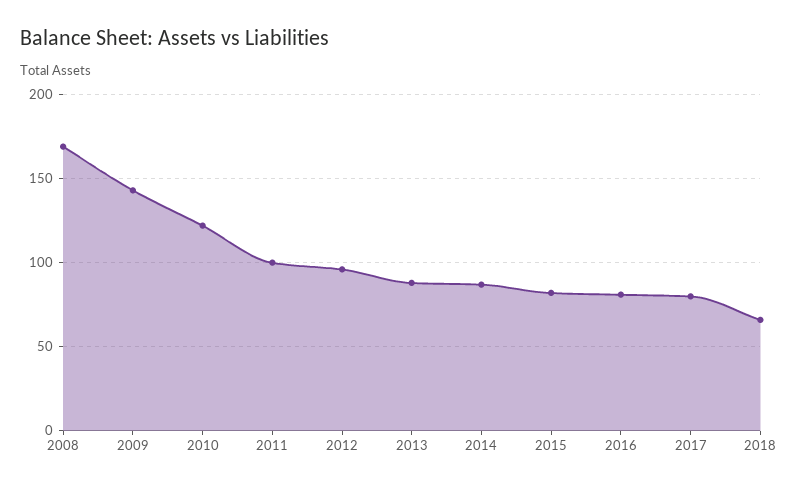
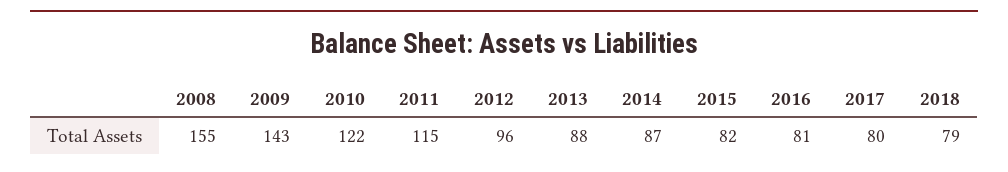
2008: 170 -> 155
2011: 100 -> 115
2018: 65 -> 79

